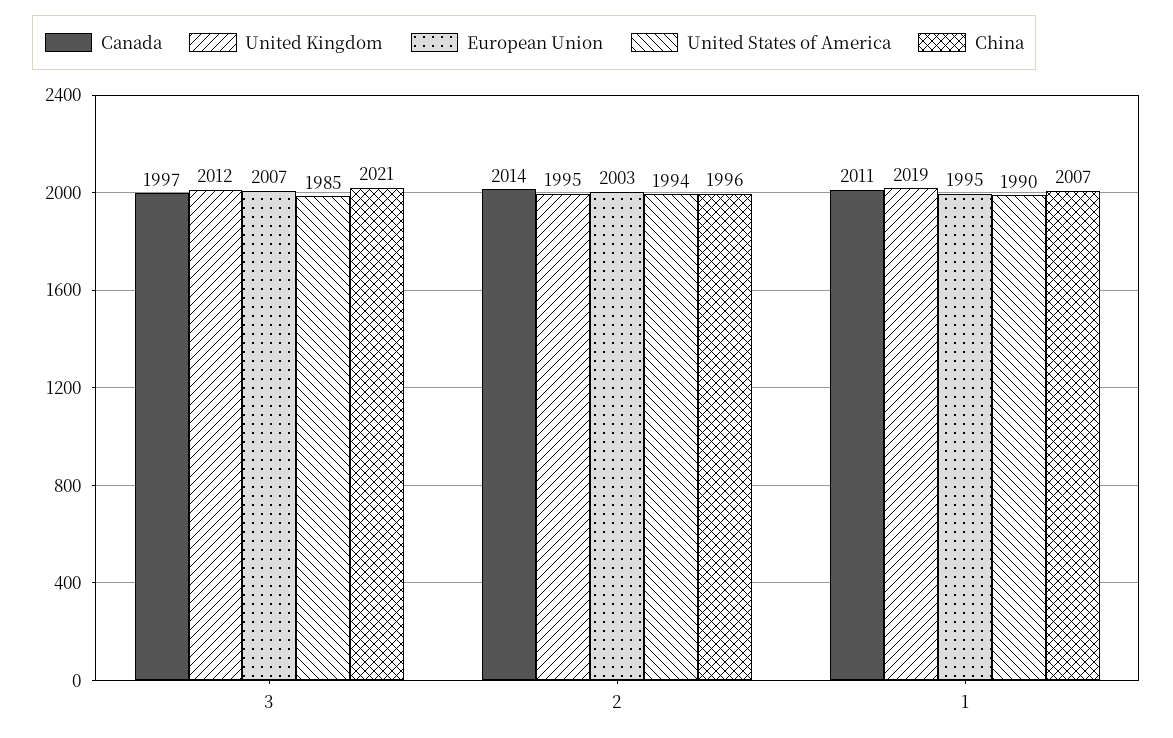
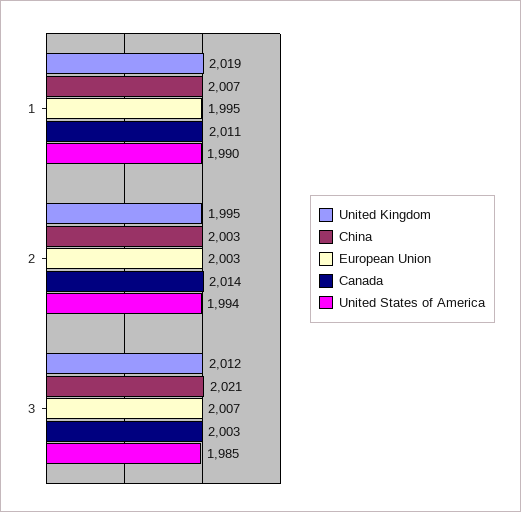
Canada, 3: 1997 -> 2003
China, 2: 1996 -> 2003

